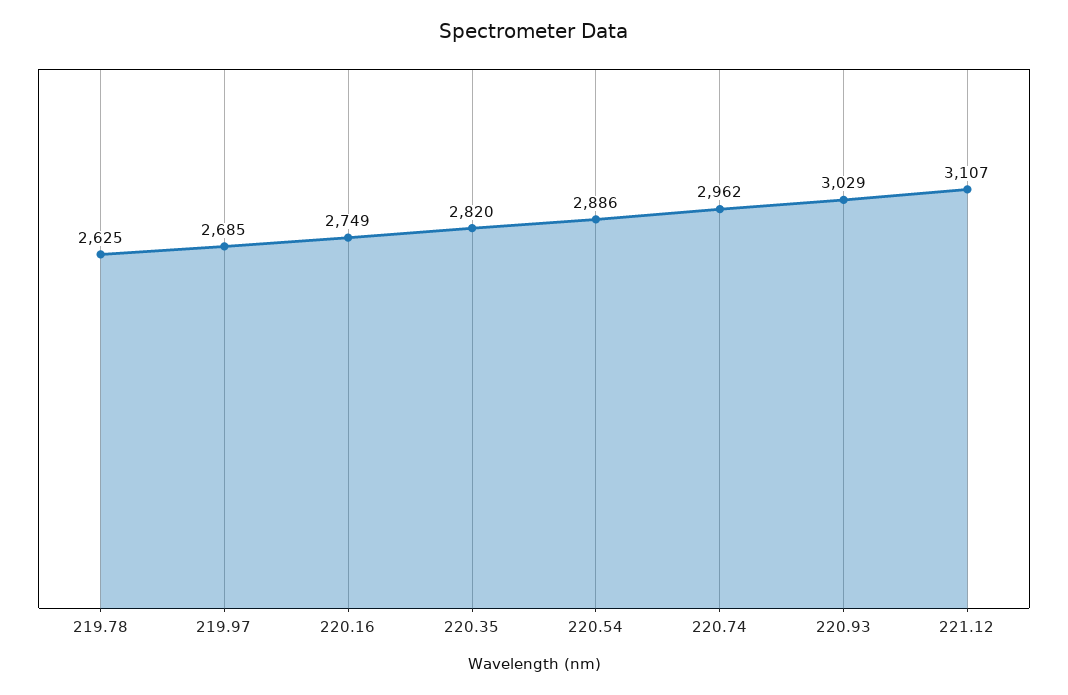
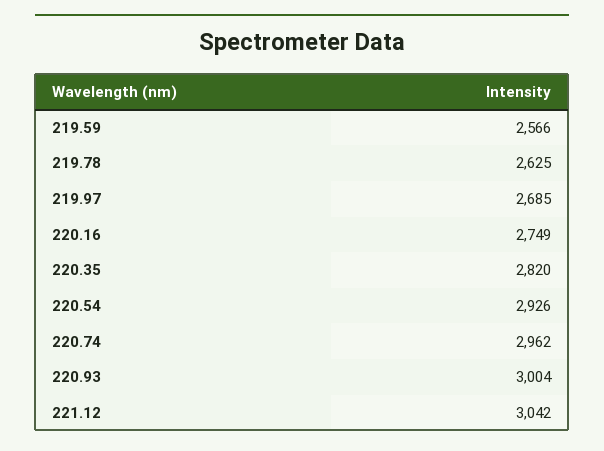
220.54: 2886 -> 2926
220.93: 3029 -> 3004
221.12: 3107 -> 3042
219.59: none -> 2566

